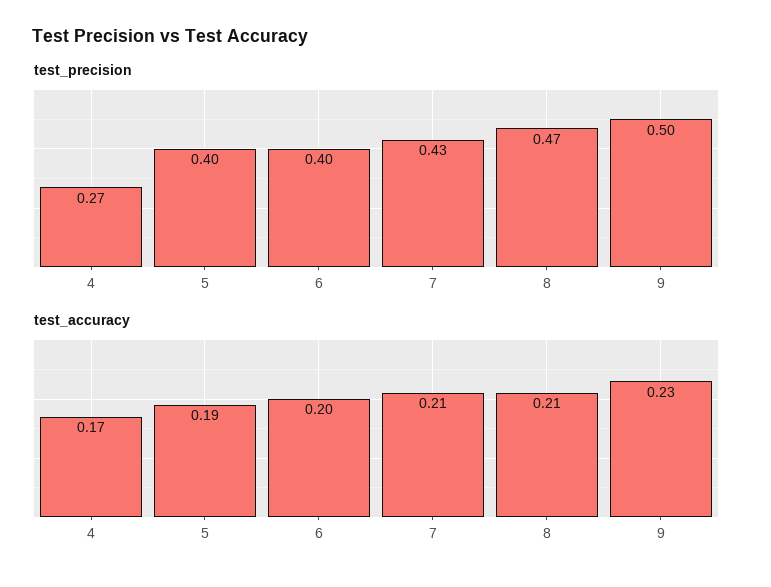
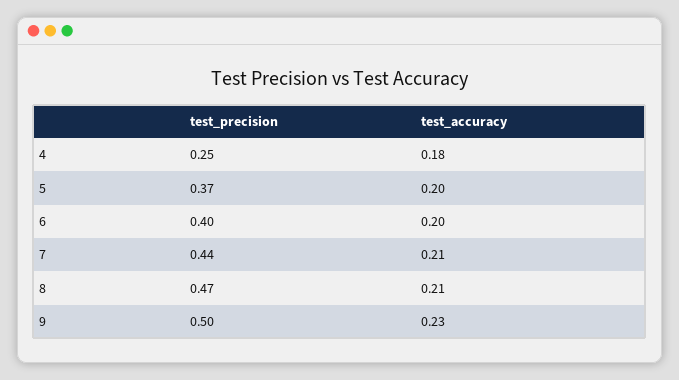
test_precision, 4: 0.27 -> 0.25
test_precision, 5: 0.4 -> 0.37
test_precision, 7: 0.43 -> 0.44
test_accuracy, 4: 0.17 -> 0.18
test_accuracy, 5: 0.19 -> 0.2

